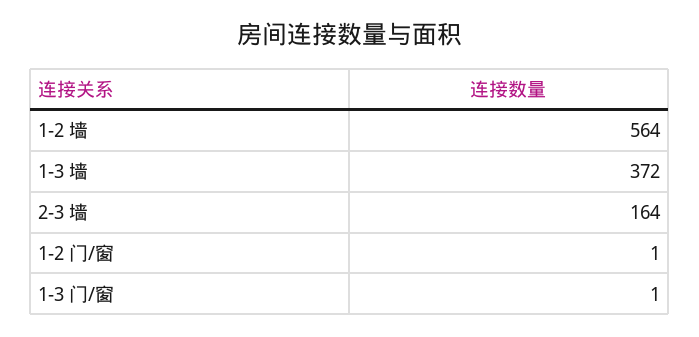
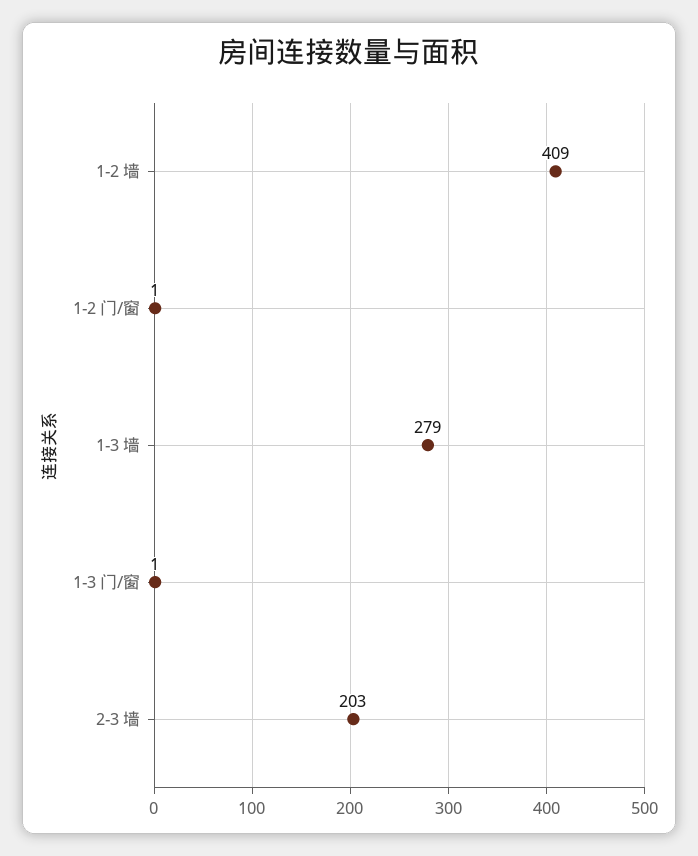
1-2 墙: 564 -> 409
1-3 墙: 372 -> 279
2-3 墙: 164 -> 203

